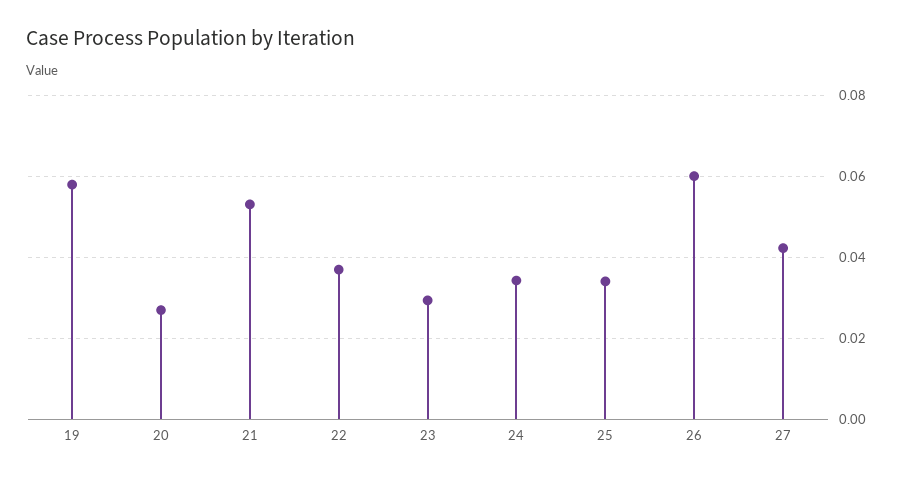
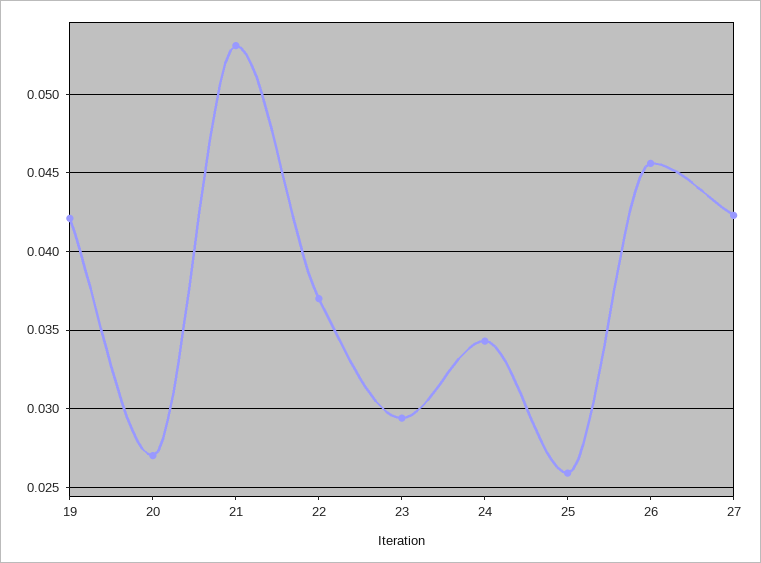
19: 0.058 -> 0.042
25: 0.034 -> 0.026
26: 0.06 -> 0.0455

